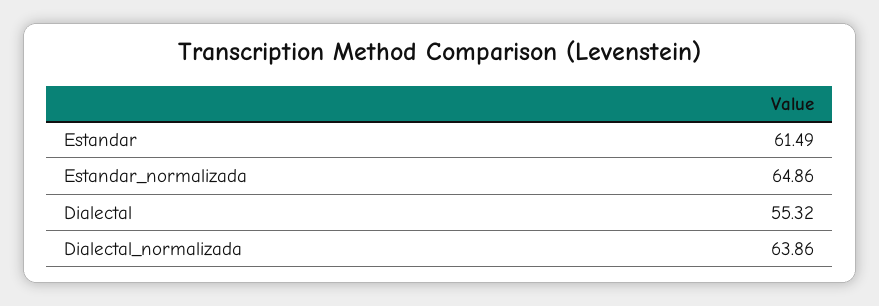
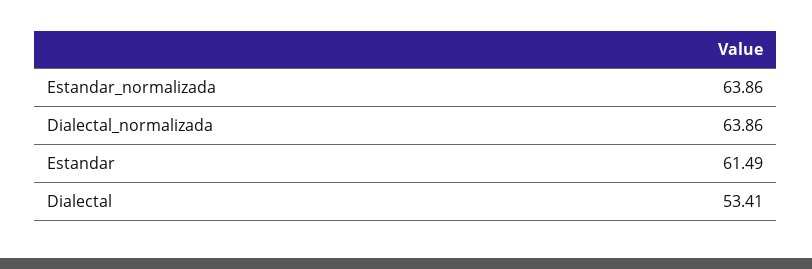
Estandar_normalizada: 64.86 -> 63.86
Dialectal: 55.32 -> 53.41

